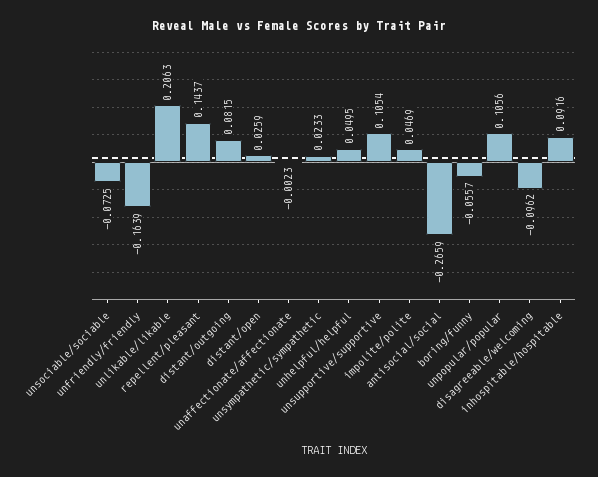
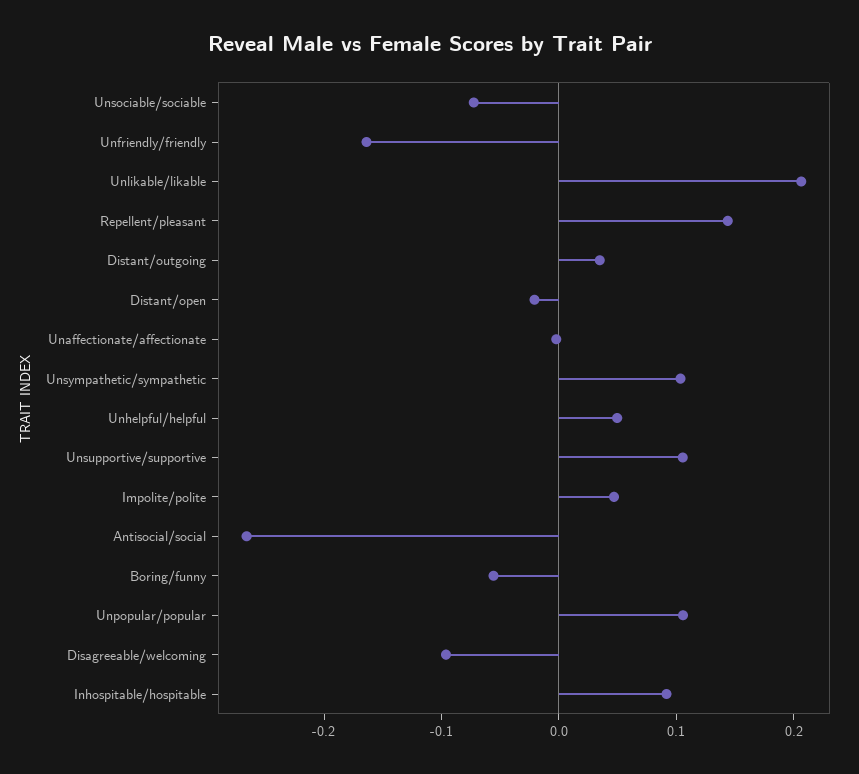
distant/outgoing: 0.0815 -> 0.04
distant/open: 0.0259 -> -0.02
unsympathetic/sympathetic: 0.0233 -> 0.1

